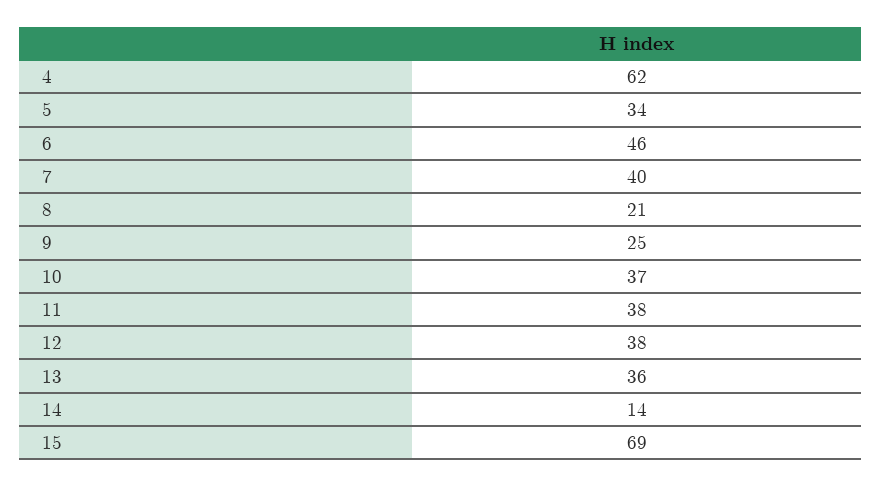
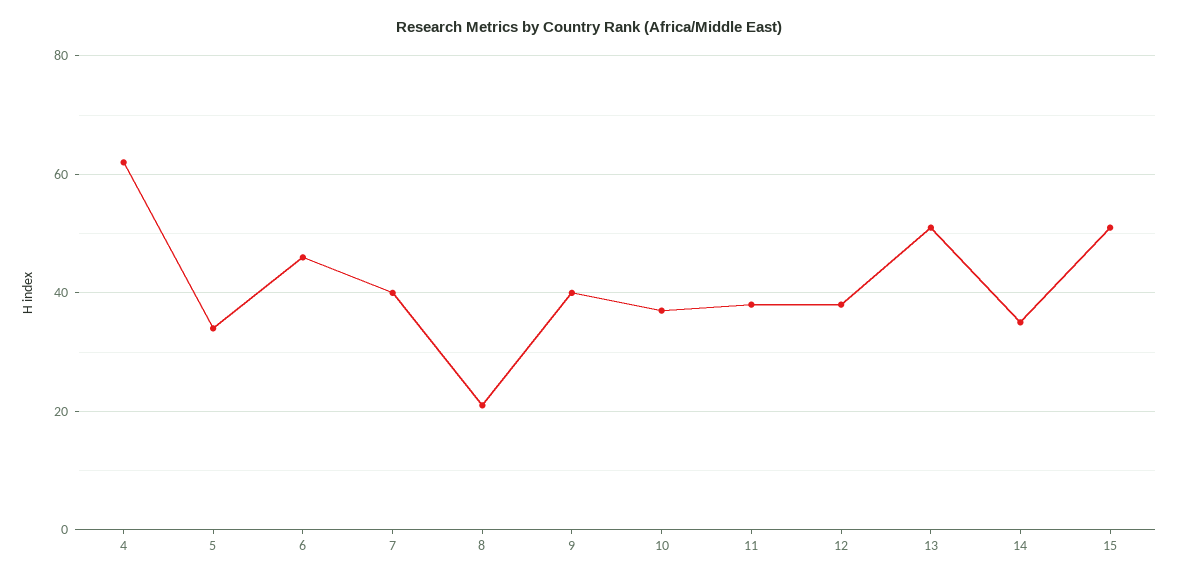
9: 25 -> 40
13: 36 -> 50
14: 14 -> 35
15: 69 -> 50

